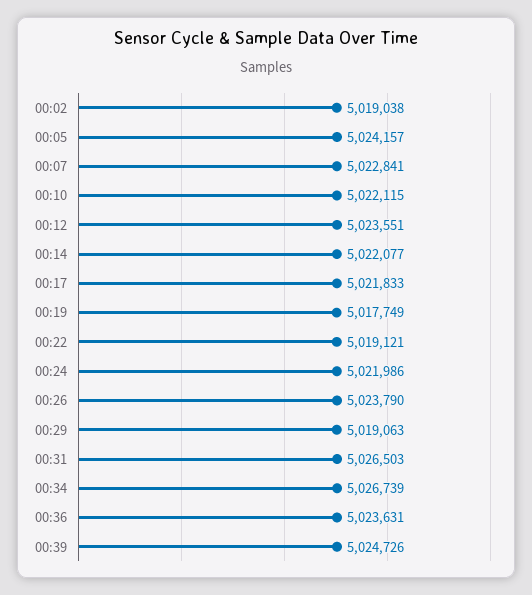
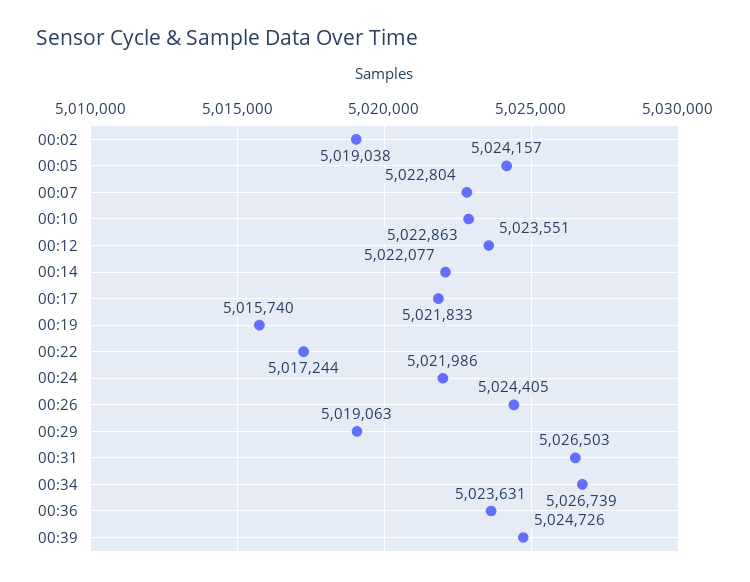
00:07: 5022841 -> 5022804
00:10: 5022115 -> 5022863
00:19: 5017749 -> 5015740
00:22: 5019121 -> 5017244
00:26: 5023790 -> 5024405

